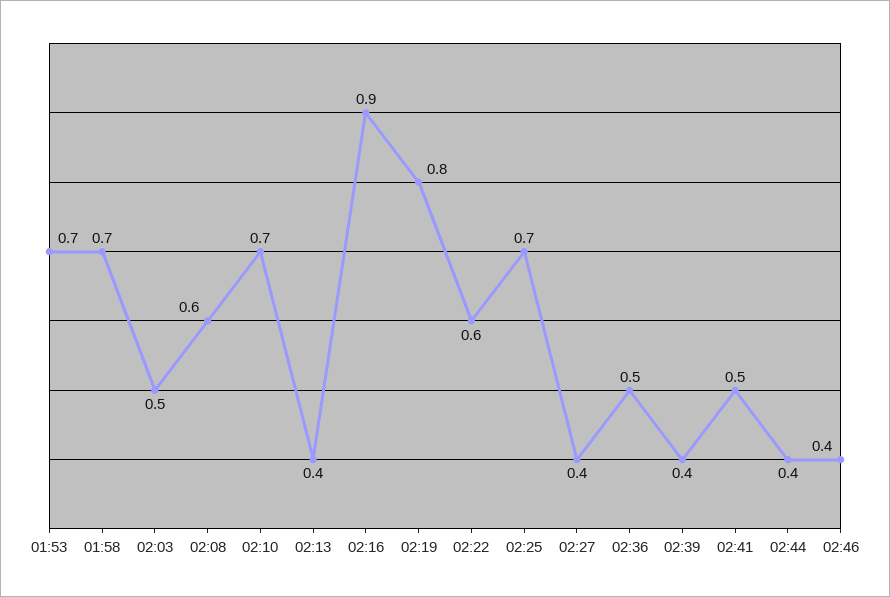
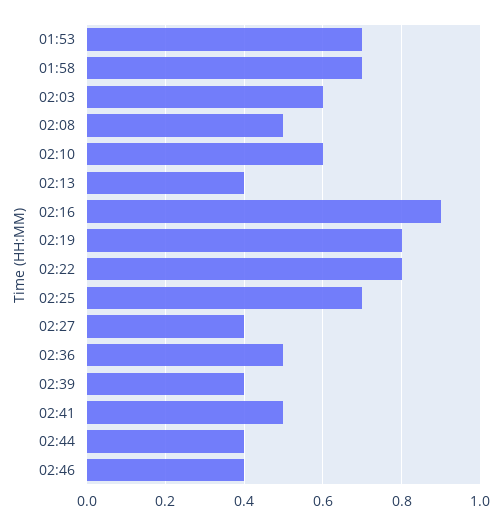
02:03: 0.5 -> 0.6
02:08: 0.6 -> 0.5
02:10: 0.7 -> 0.6
02:22: 0.6 -> 0.8

